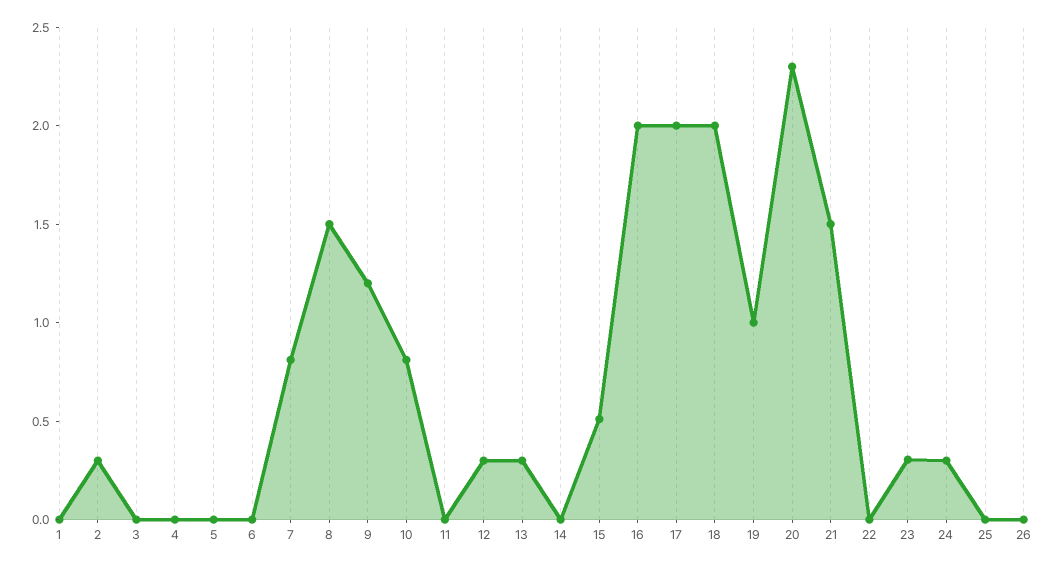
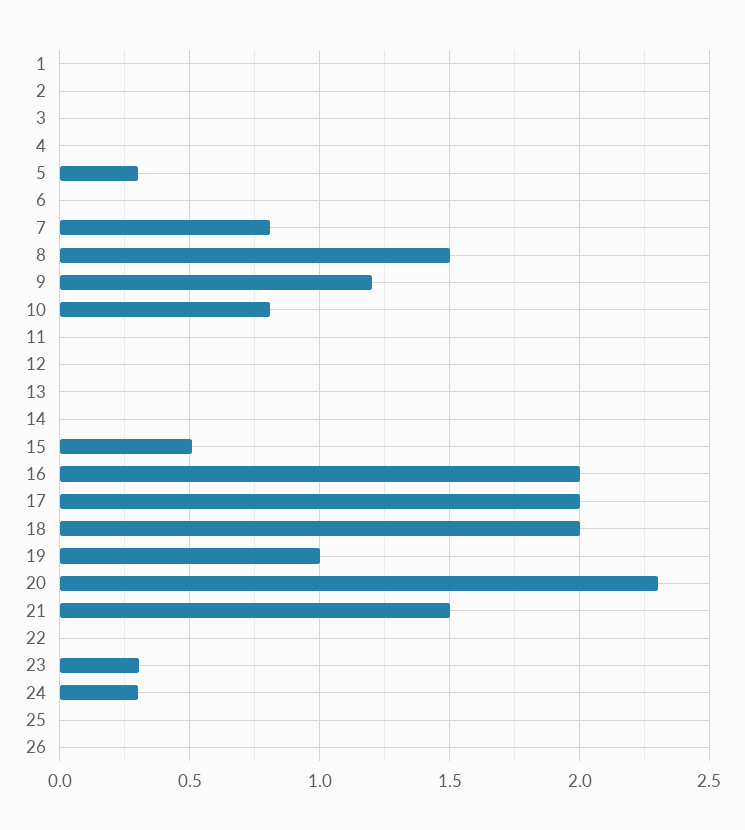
2: 0.3 -> 0
5: 0 -> 0.3
12: 0.3 -> 0
13: 0.3 -> 0

